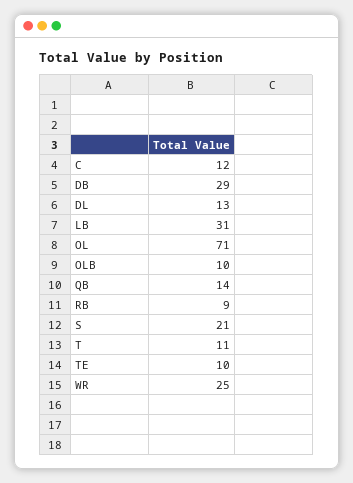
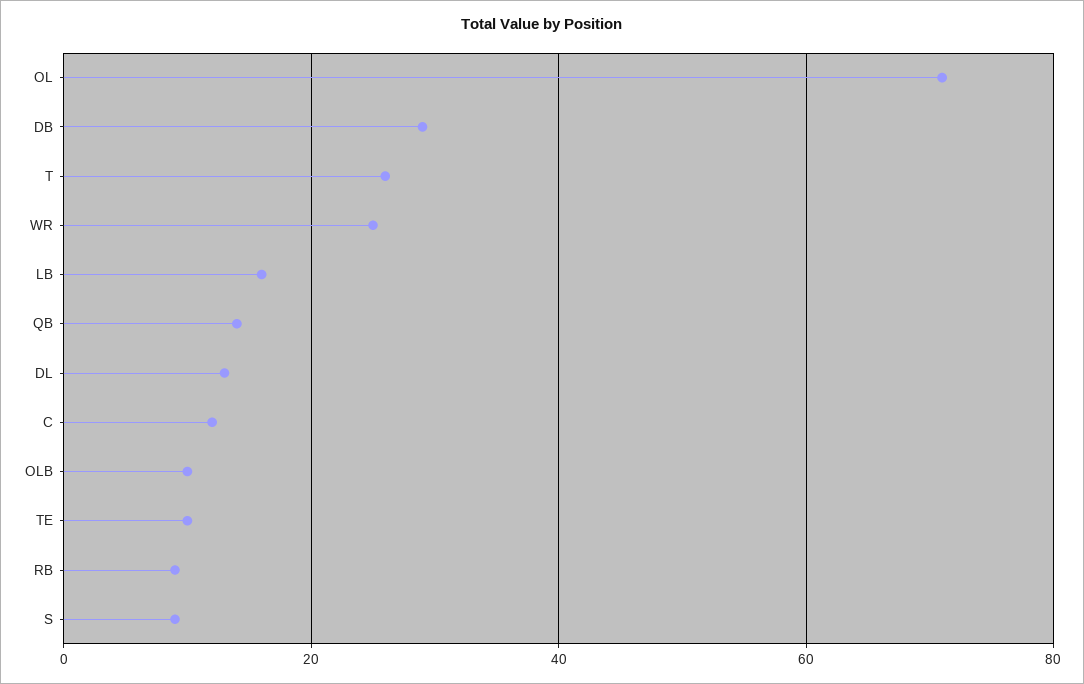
LB: 31 -> 15
S: 21 -> 10
T: 11 -> 25

